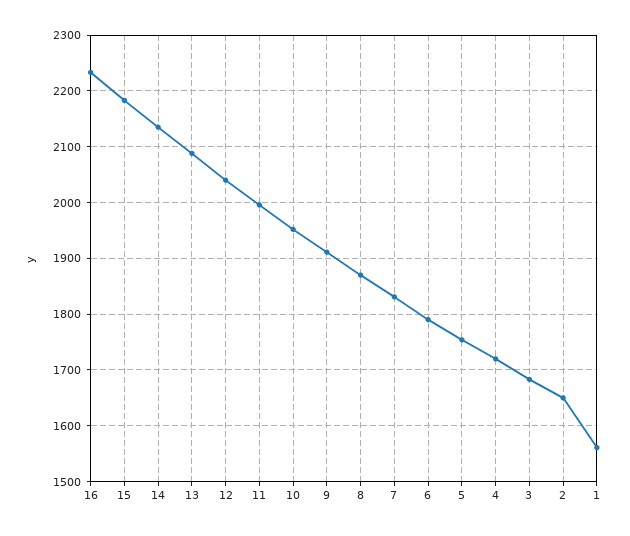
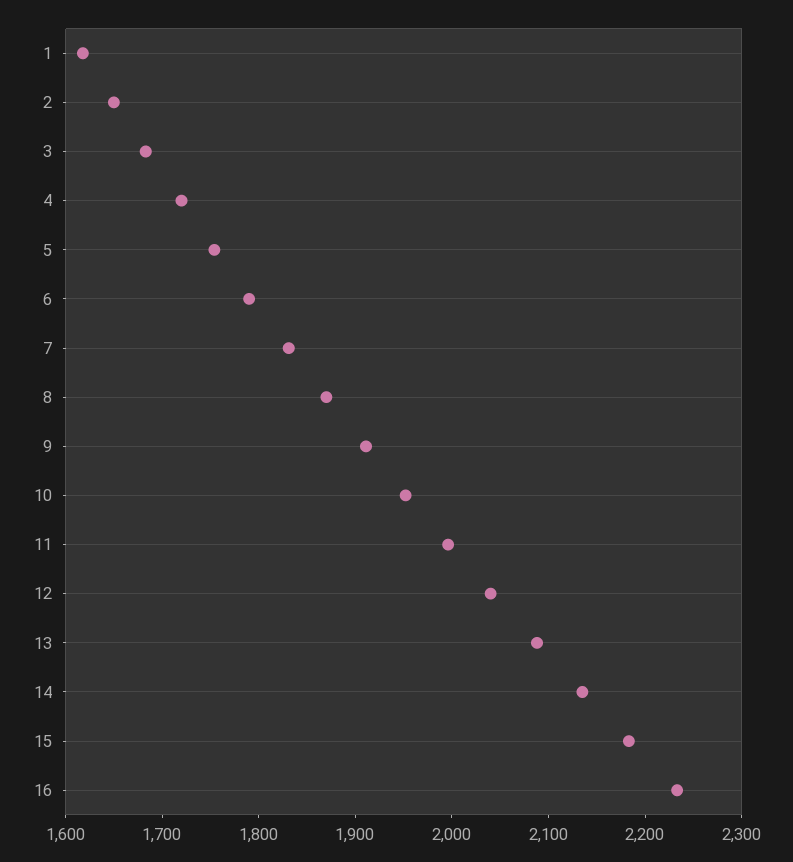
1: 1560 -> 1620

